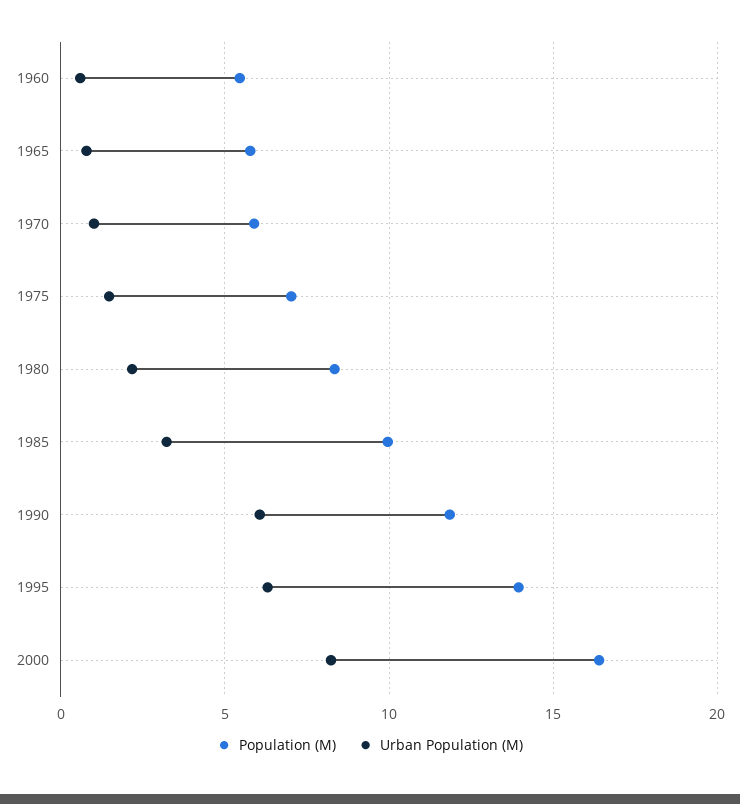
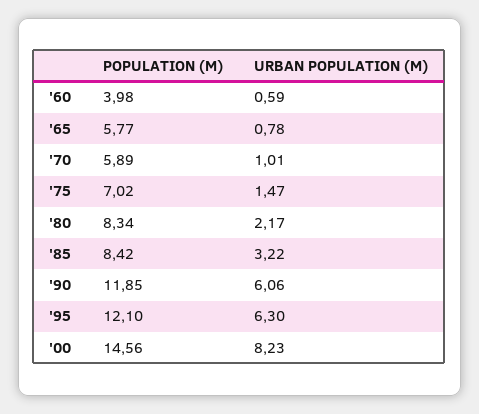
Population (M), 1960: 5.5 -> 3.98
Population (M), 1985: 10 -> 8.42
Population (M), 1995: 14 -> 12.1
Population (M), 2000: 16.5 -> 14.56

